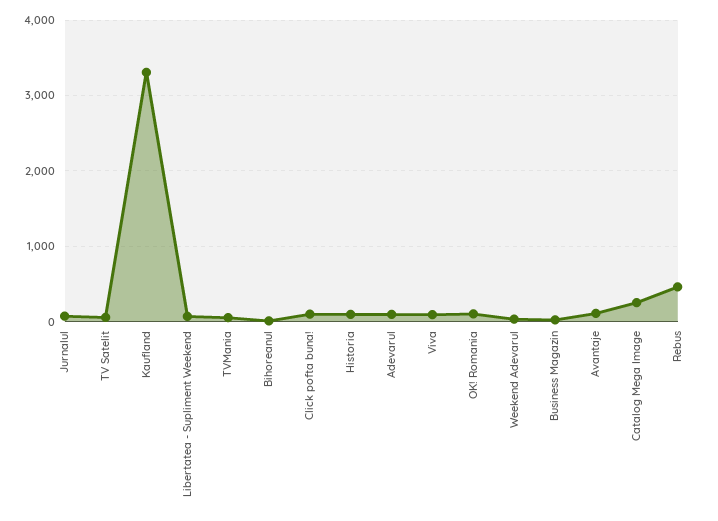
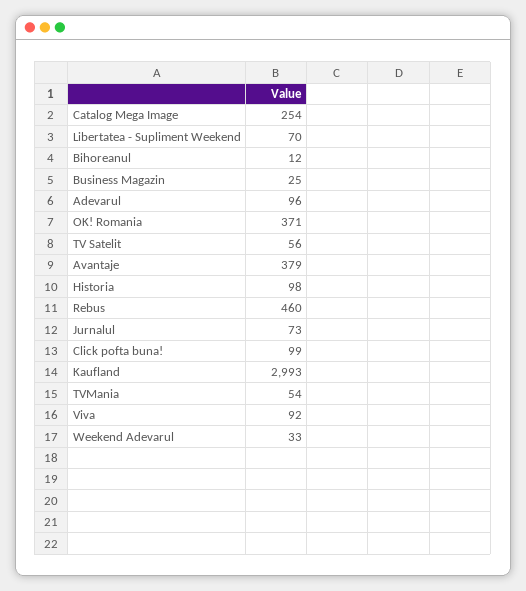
Kaufland: 3300 -> 2993
OK! Romania: 100 -> 371
Avantaje: 100 -> 379

